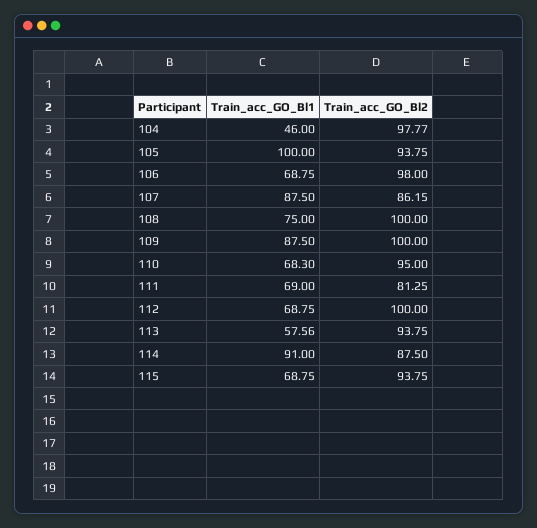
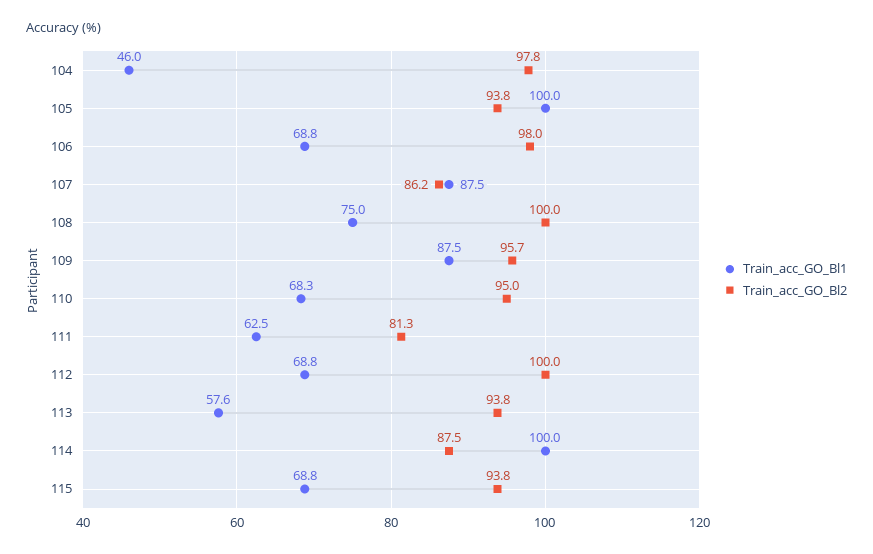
Train_acc_GO_Bl2, 109: 100 -> 95.7
Train_acc_GO_Bl1, 111: 69 -> 62.5
Train_acc_GO_Bl1, 114: 91 -> 100

